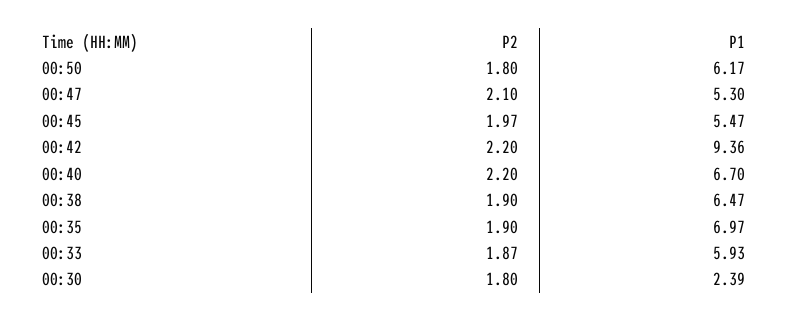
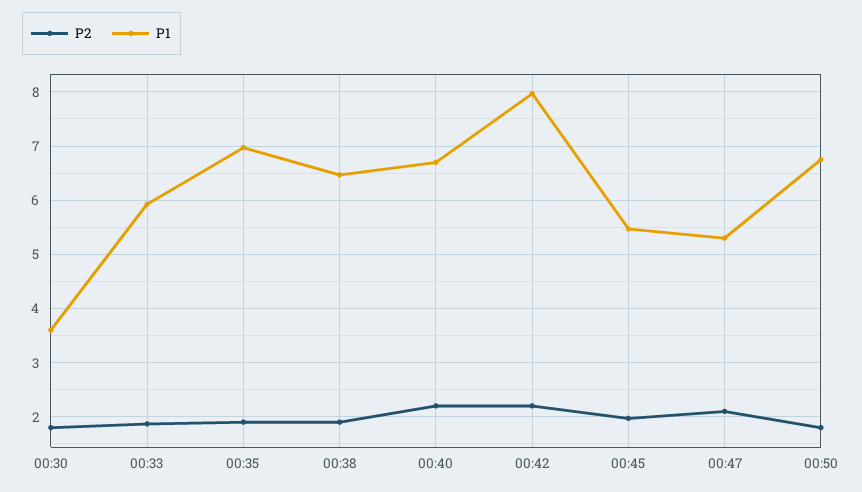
P1, 00:50: 6.17 -> 6.8
P1, 00:42: 9.36 -> 8
P1, 00:30: 2.39 -> 3.6

